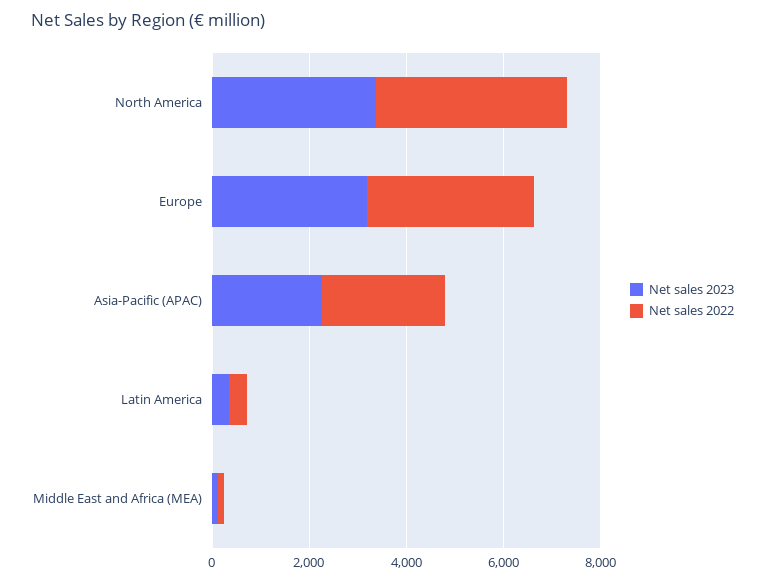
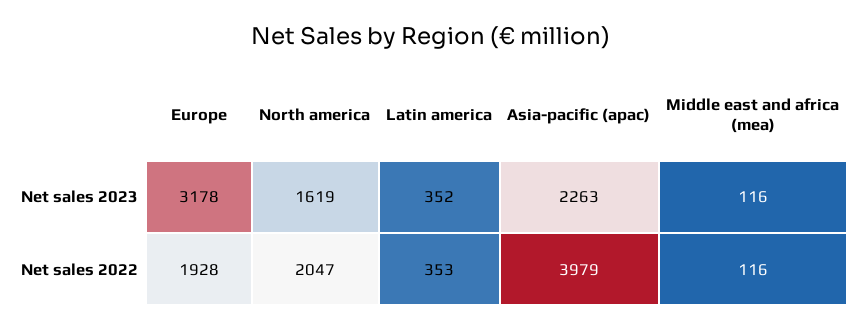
Net sales 2023, North America: 3500 -> 1619
Net sales 2022, North America: 4000 -> 2047
Net sales 2022, Europe: 3500 -> 1928
Net sales 2022, Asia-Pacific (APAC): 2500 -> 3979

